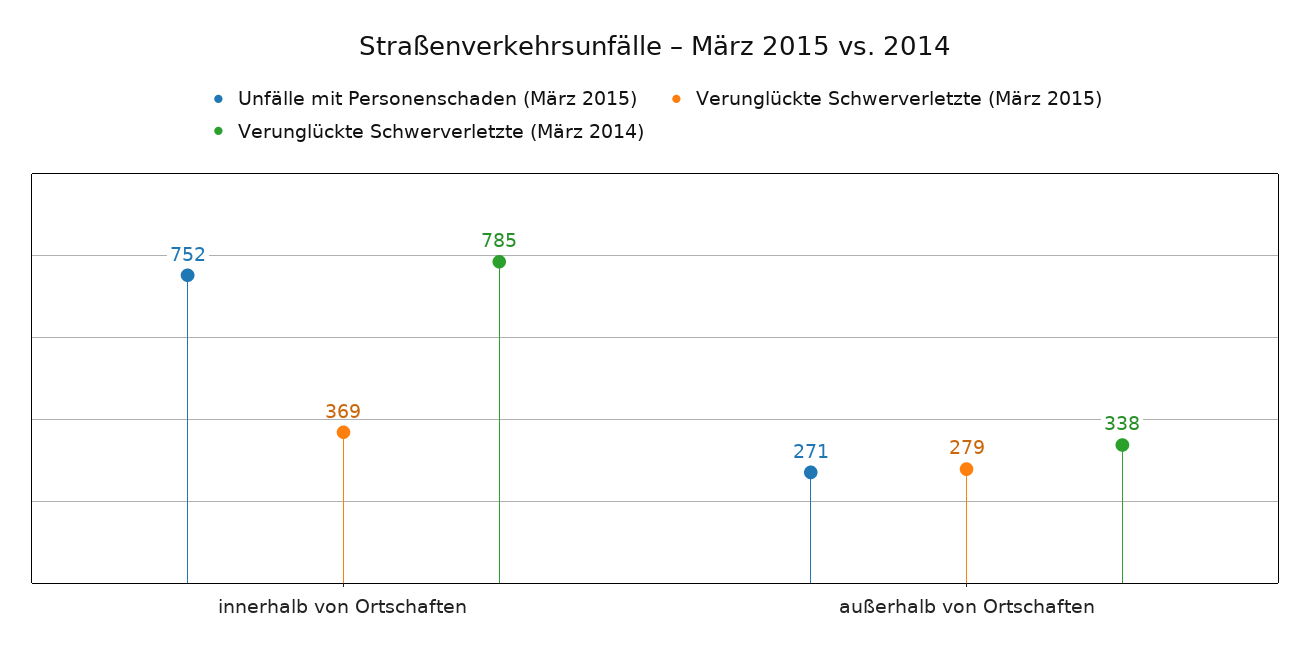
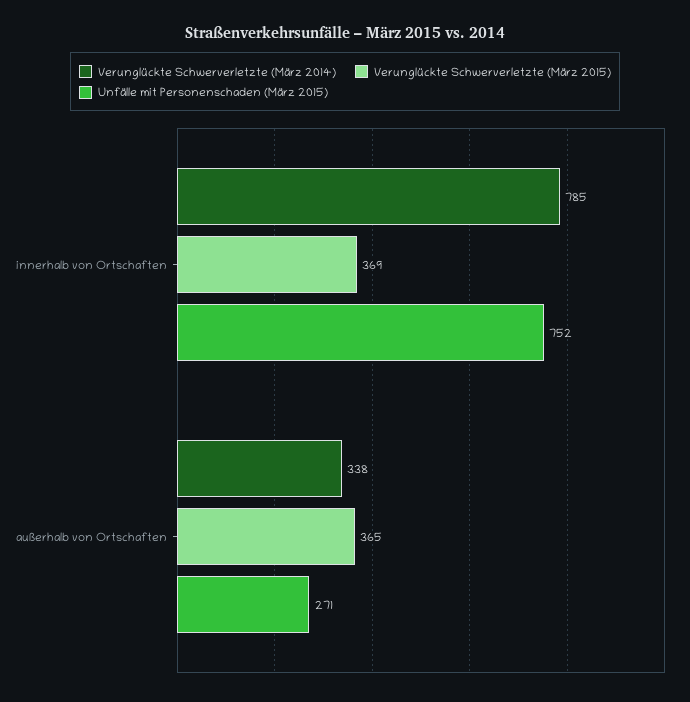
Verunglückte Schwerverletzte (März 2015), außerhalb von Ortschaften: 279 -> 365

